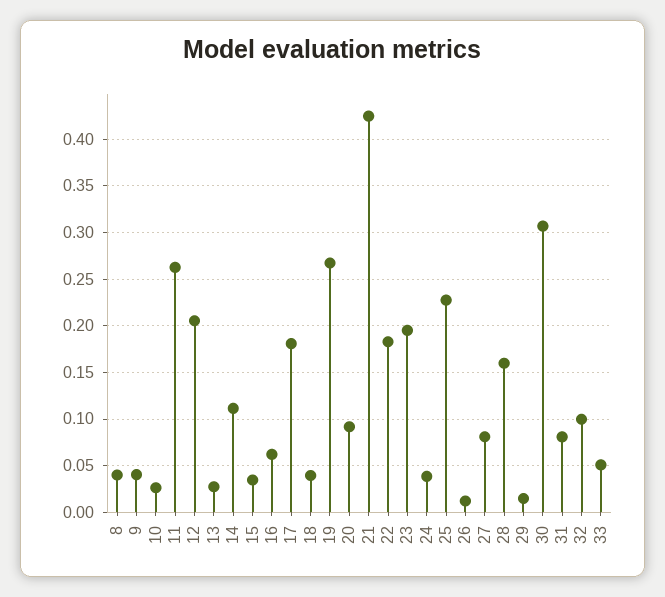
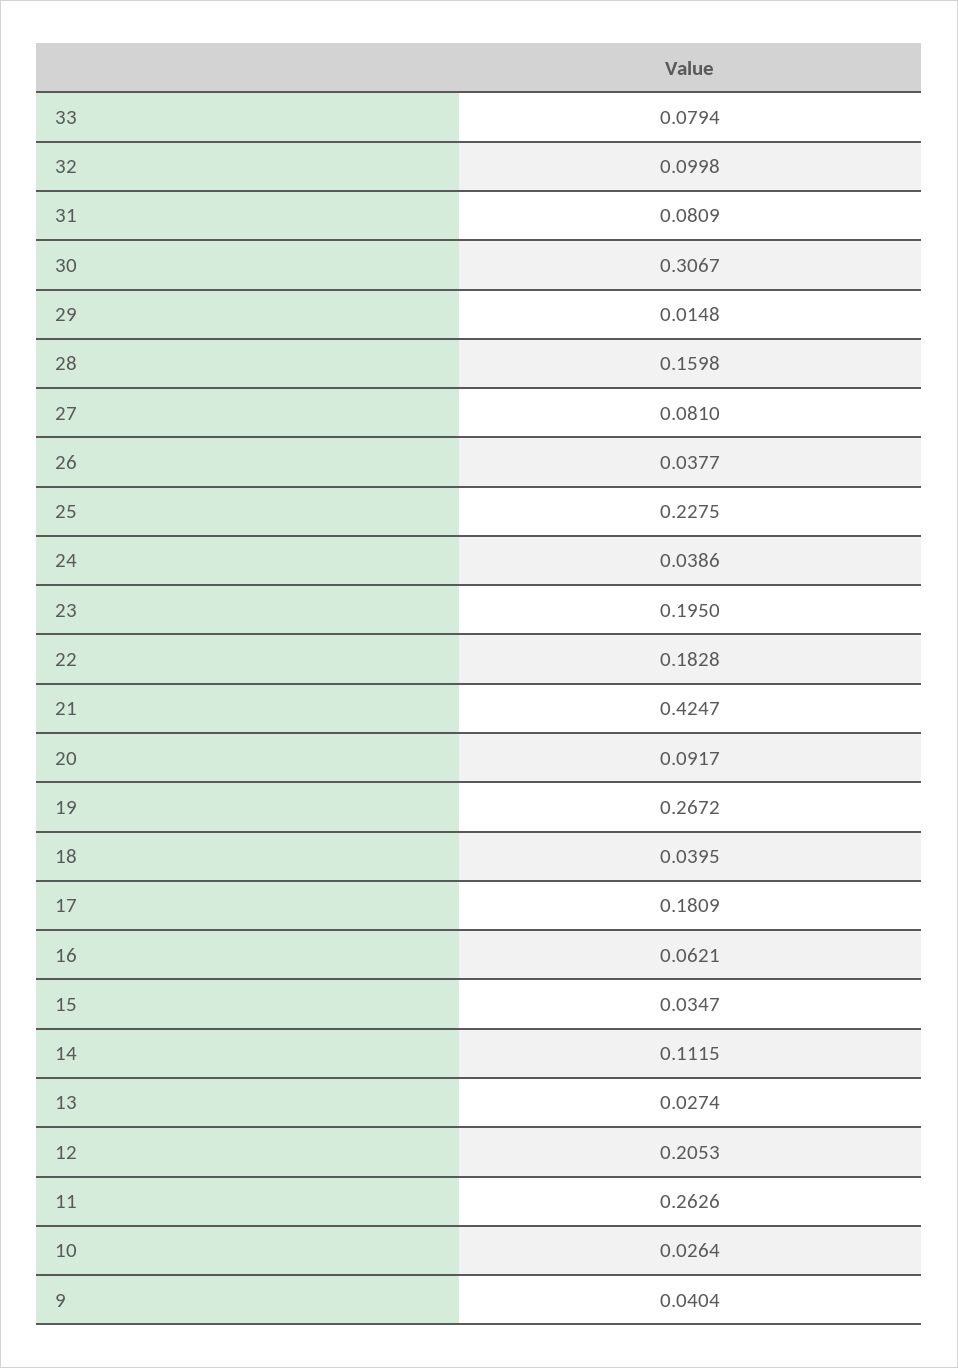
8: 0.04 -> none
26: 0.01 -> 0.0377
33: 0.05 -> 0.0794

